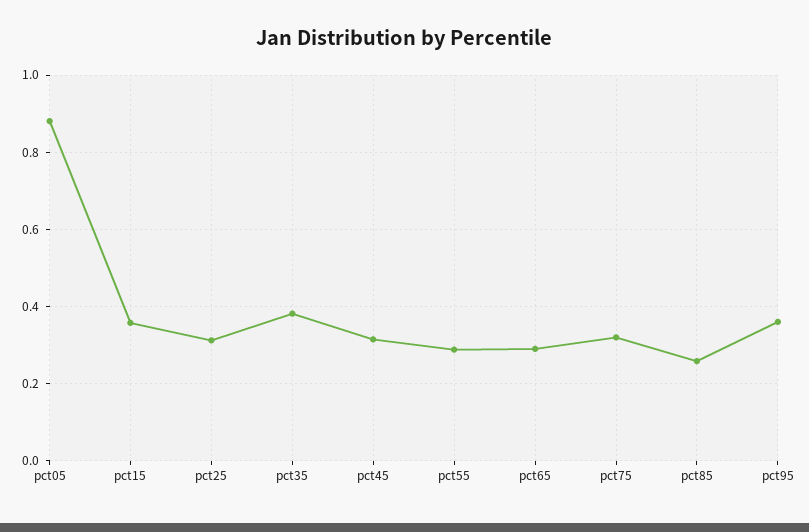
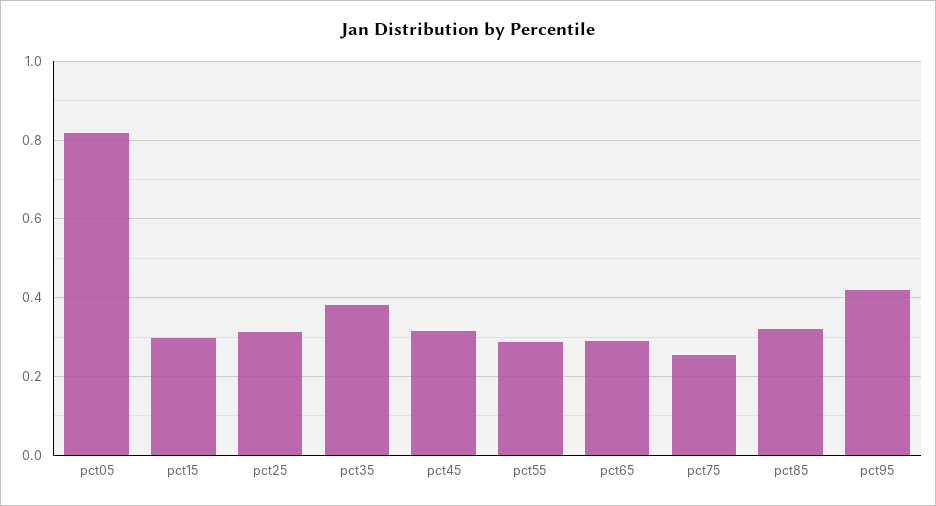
pct05: 0.88 -> 0.82
pct15: 0.36 -> 0.3
pct75: 0.32 -> 0.26
pct85: 0.26 -> 0.32
pct95: 0.36 -> 0.42

